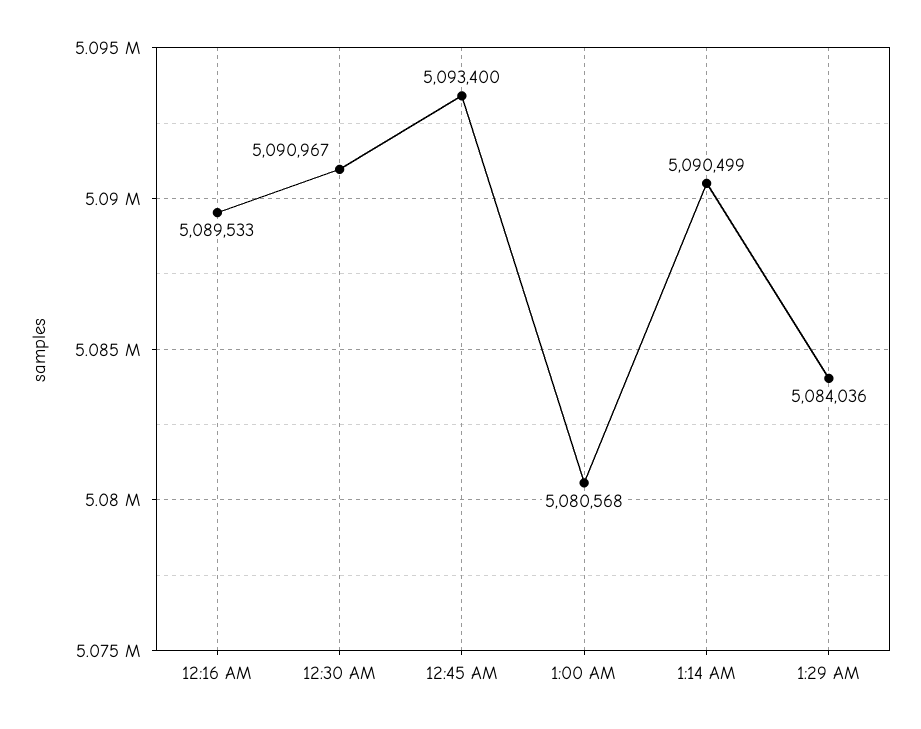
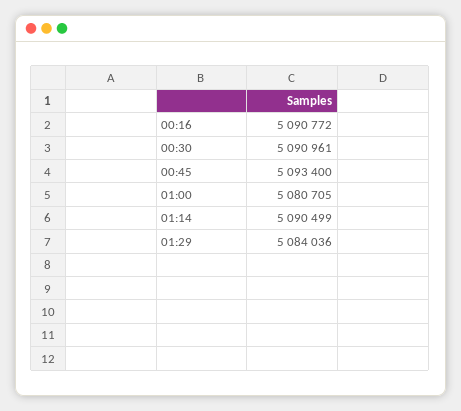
12:16 AM: 5089533 -> 5090772
12:30 AM: 5090967 -> 5090961
1:00 AM: 5080568 -> 5080705

